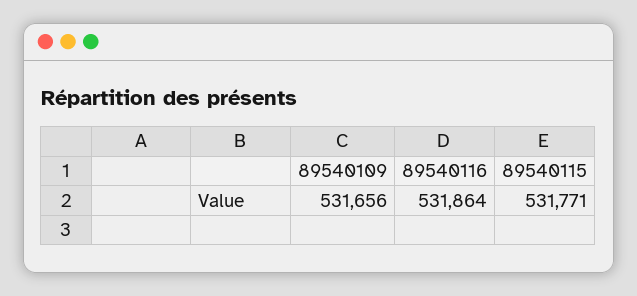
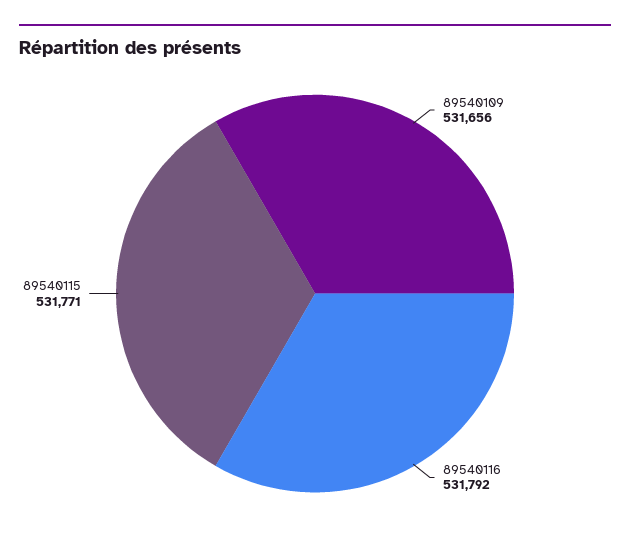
89540116: 531864 -> 531792

